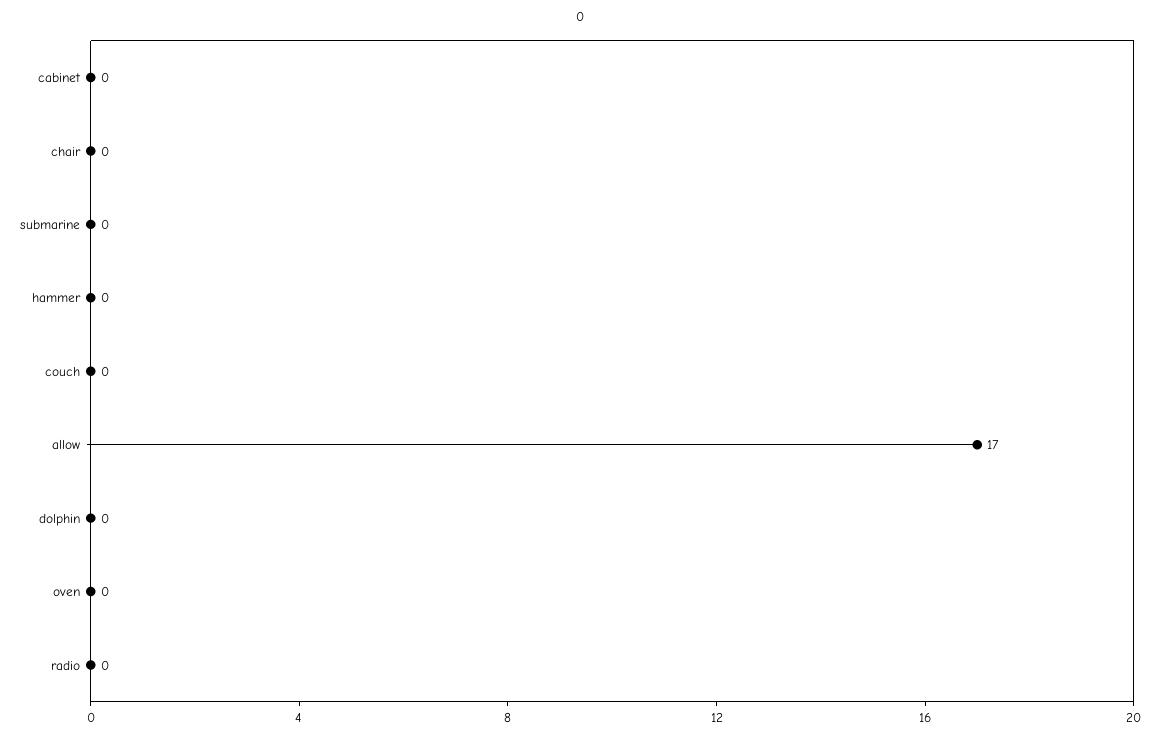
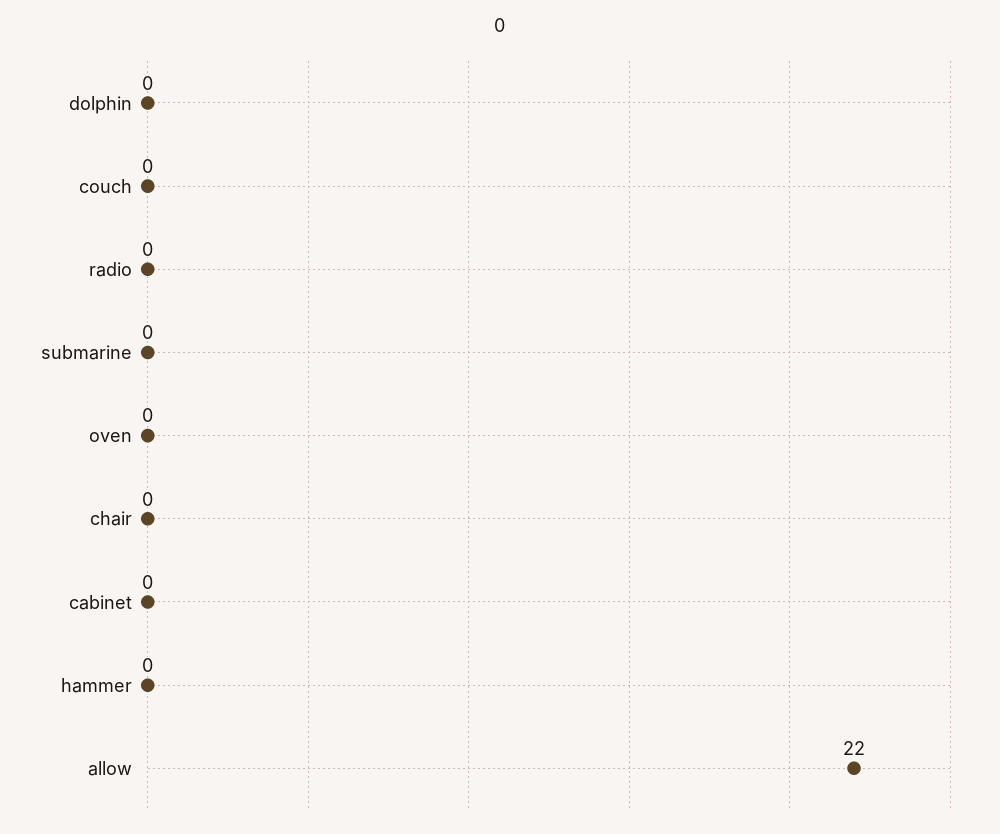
allow: 17 -> 22

